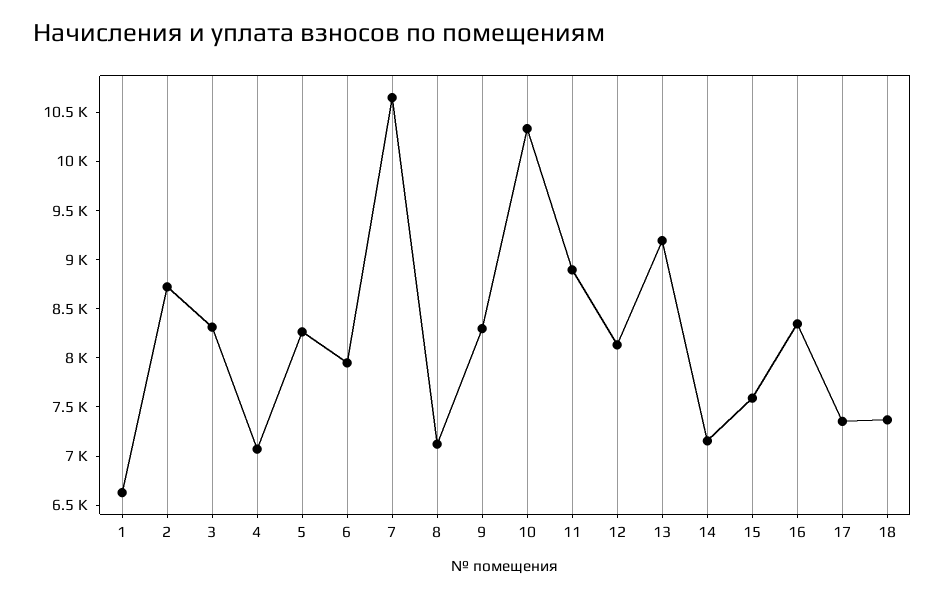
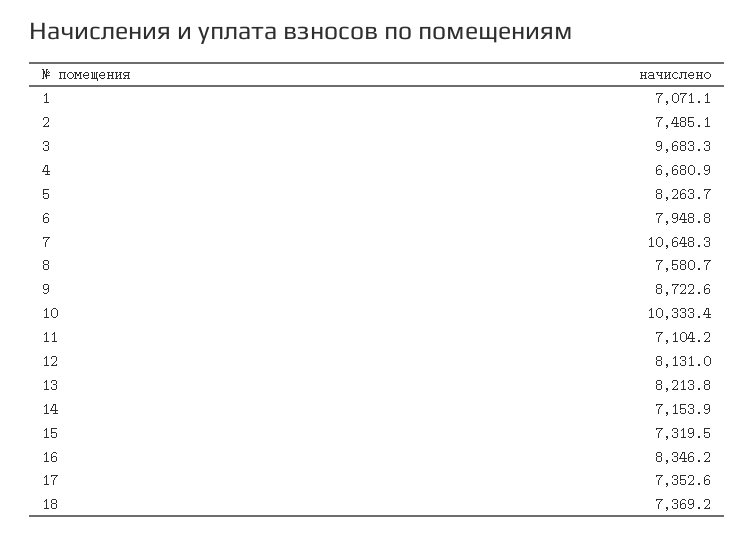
1: 6600 -> 7071.1
2: 8700 -> 7485.1
3: 8300 -> 9683.3
4: 7100 -> 6680.9
8: 7100 -> 7580.7
9: 8300 -> 8722.6
11: 8900 -> 7104.2
13: 9200 -> 8213.8
15: 7600 -> 7319.5

